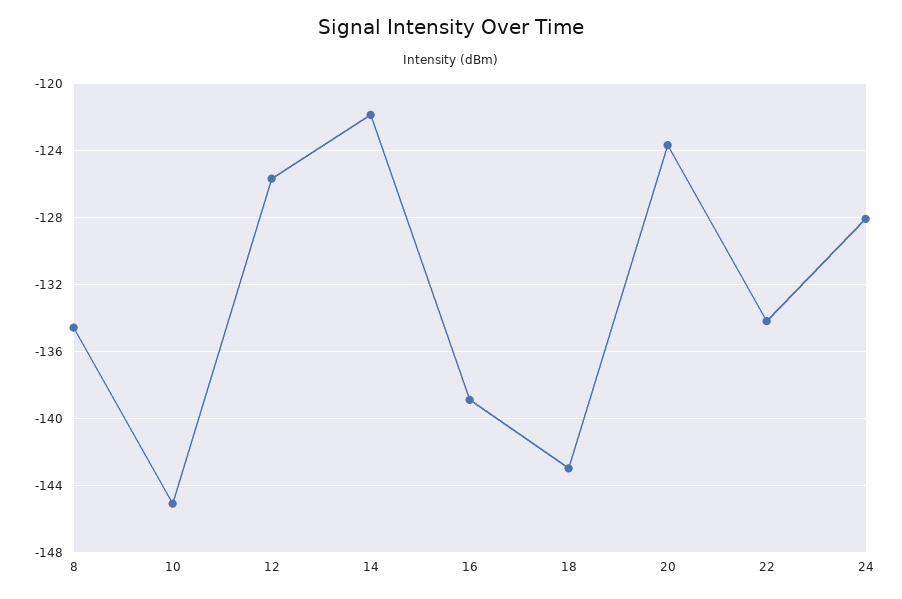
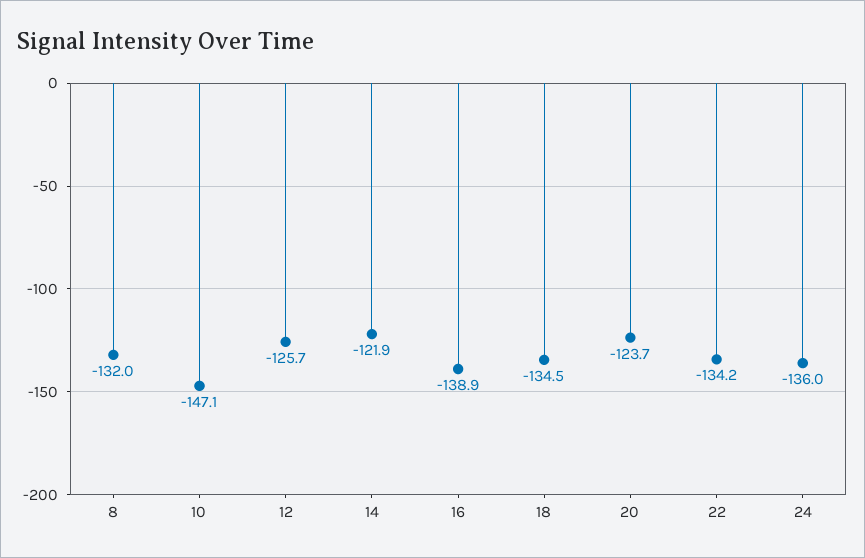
8: -134.5 -> -132
10: -145 -> -147.1
18: -143 -> -134.5
24: -128 -> -136

